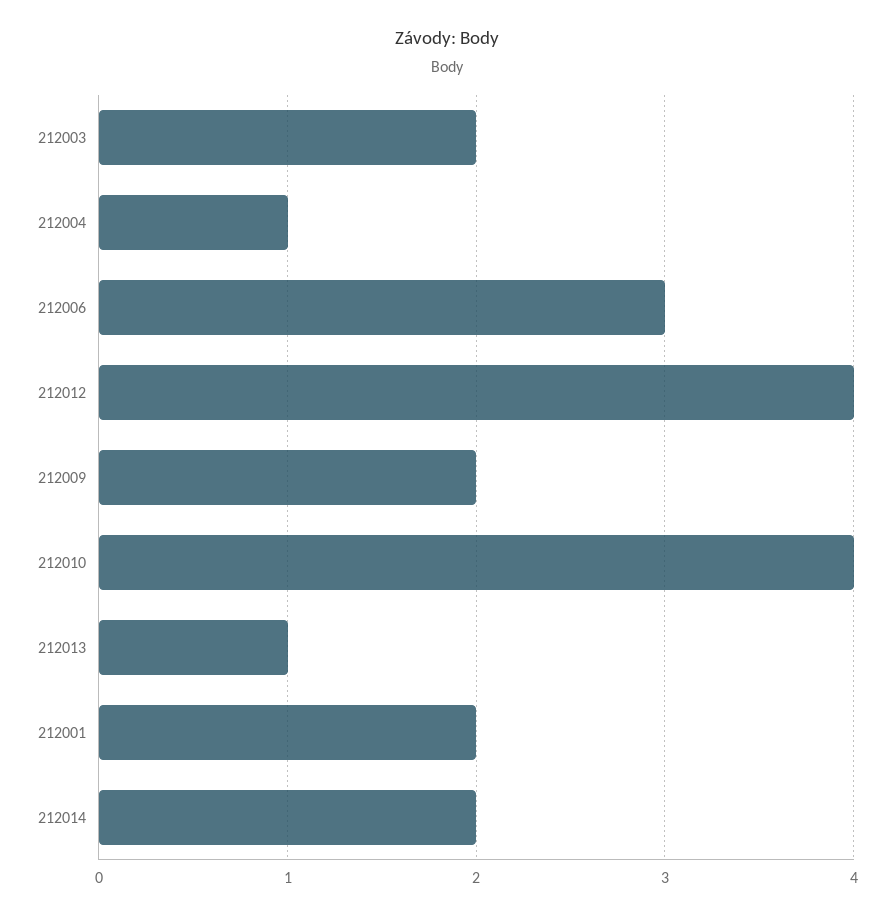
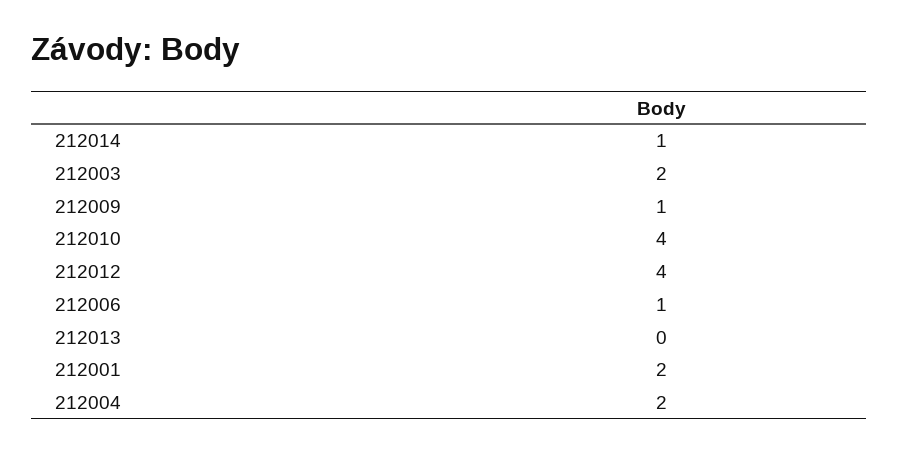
212004: 1 -> 2
212006: 3 -> 1
212009: 2 -> 1
212013: 1 -> 0
212014: 2 -> 1

